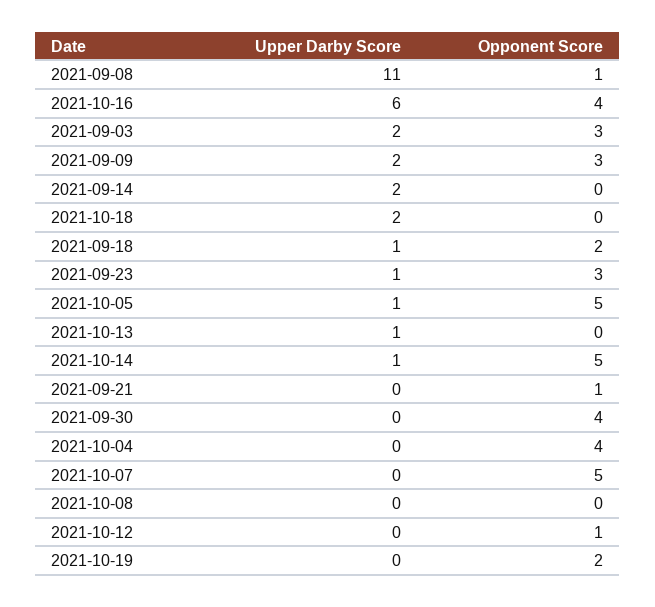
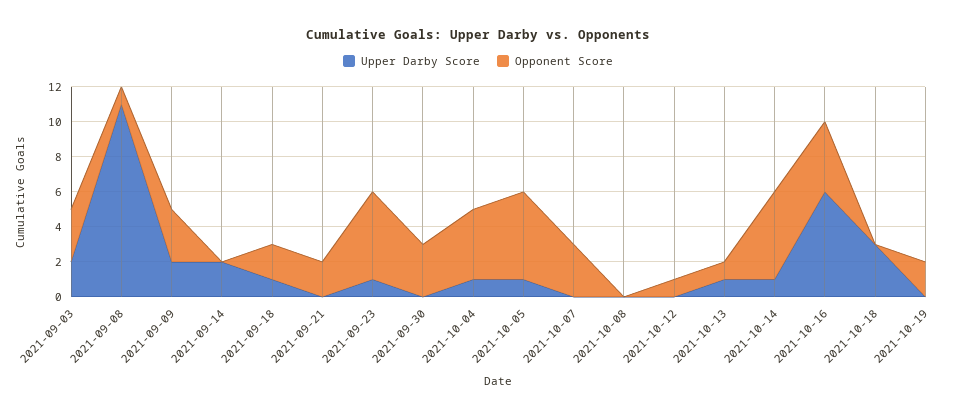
Upper Darby Score, 2021-10-18: 2 -> 3
Opponent Score, 2021-09-23: 3 -> 5
Opponent Score, 2021-10-13: 0 -> 1
Opponent Score, 2021-09-21: 1 -> 2
Opponent Score, 2021-09-30: 4 -> 3
Upper Darby Score, 2021-10-04: 0 -> 1
Opponent Score, 2021-10-07: 5 -> 3

